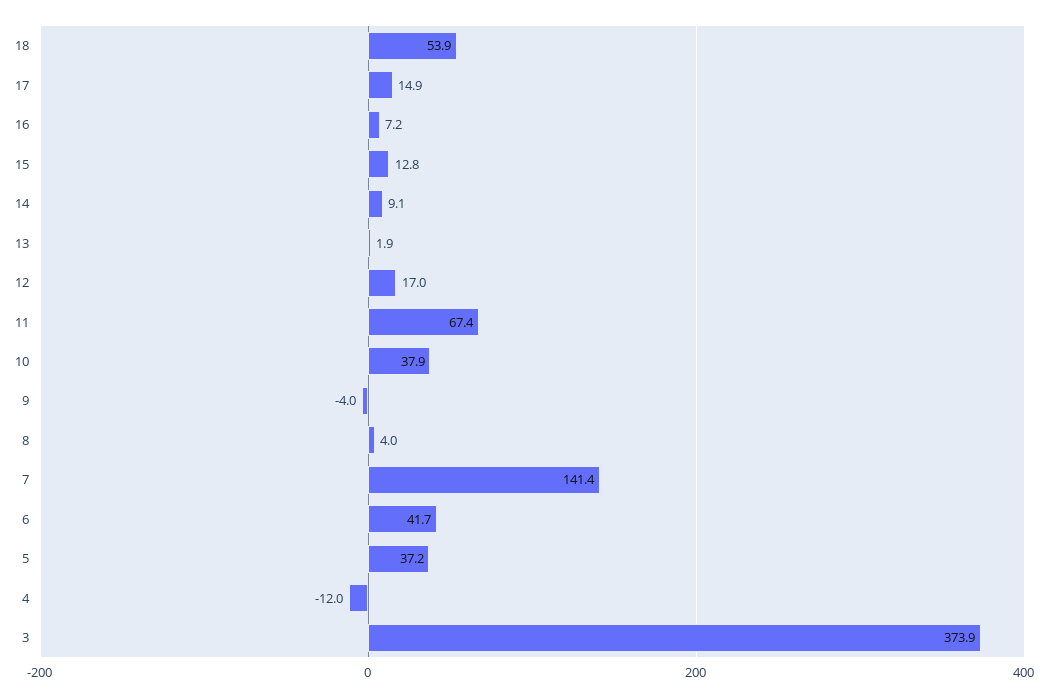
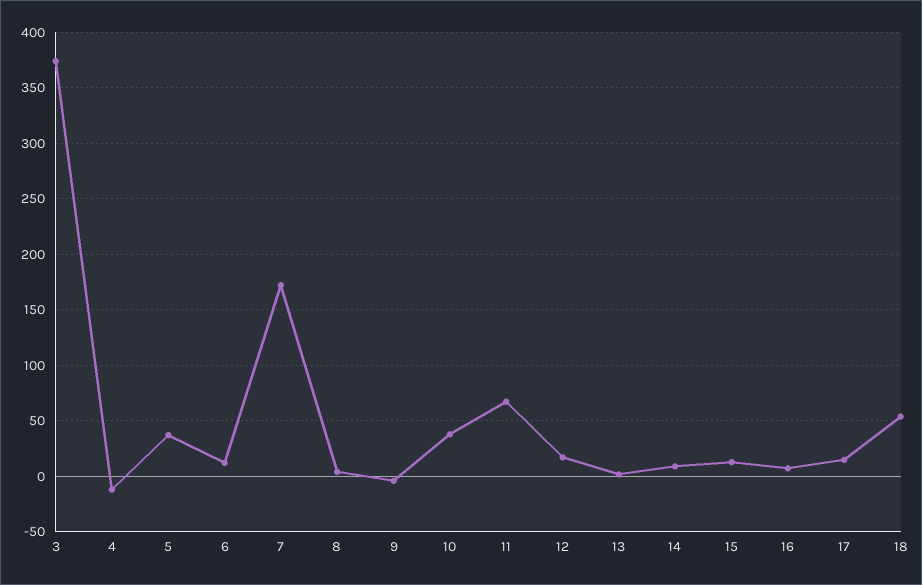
7: 141.4 -> 170
6: 41.7 -> 10

